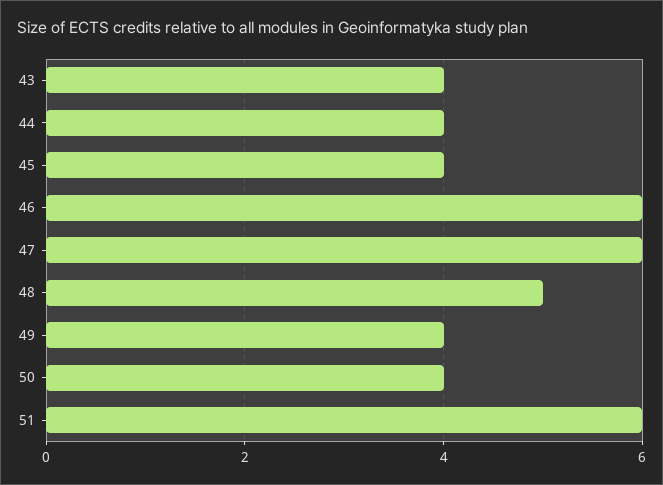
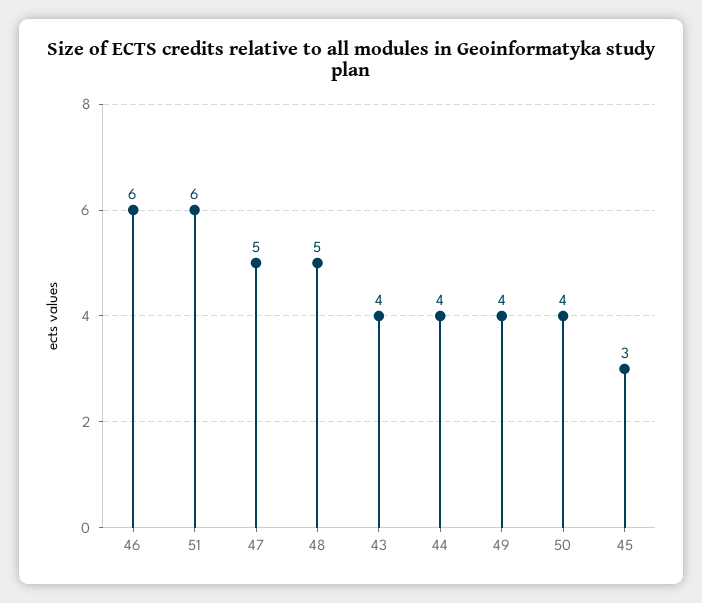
45: 4 -> 3
47: 6 -> 5

